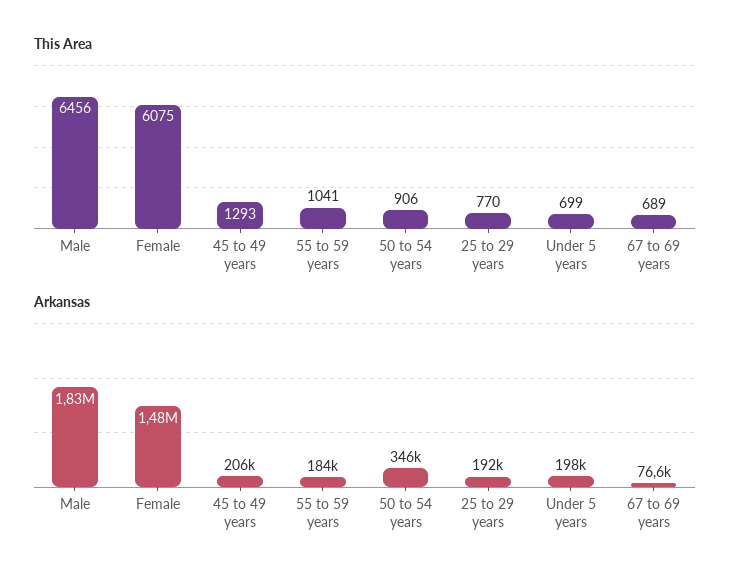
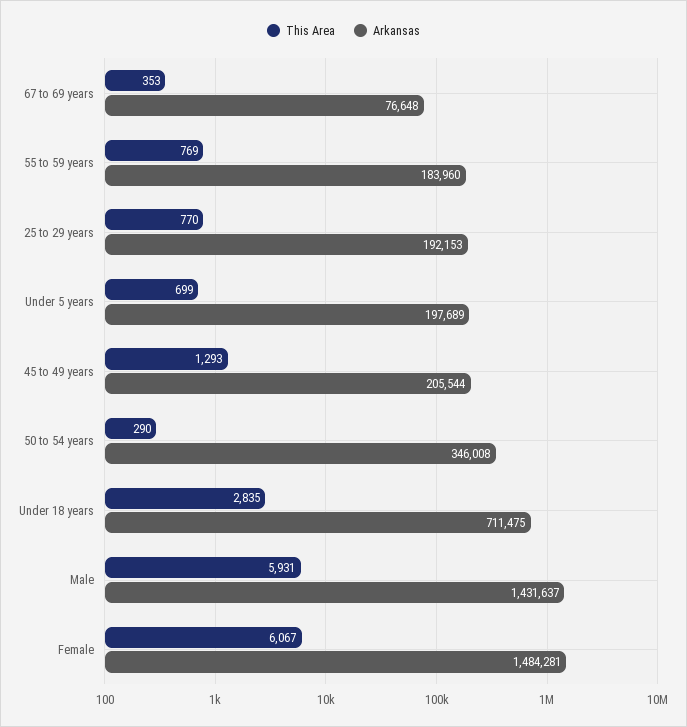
This Area, Male: 6456 -> 5931
This Area, Female: 6075 -> 6067
This Area, 55 to 59 years: 1041 -> 769
This Area, 50 to 54 years: 906 -> 290
This Area, 67 to 69 years: 689 -> 353
Arkansas, Male: 1830000 -> 1431637
This Area, Under 18 years: none -> 2835
Arkansas, Under 18 years: none -> 711475

